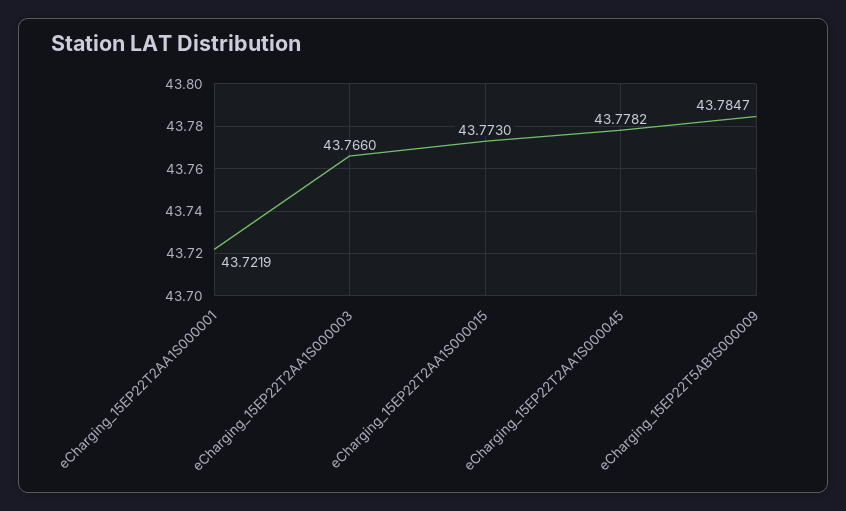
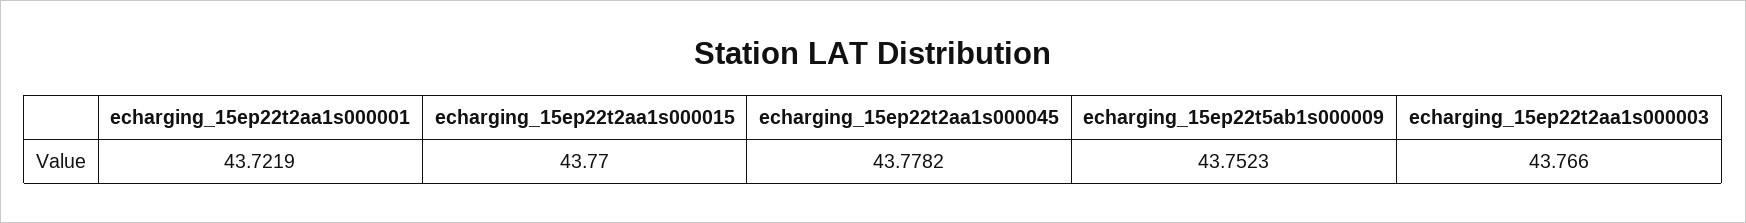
eCharging_15EP22T2AA1S000015: 43.773 -> 43.77
eCharging_15EP22T5AB1S000009: 43.7847 -> 43.7523

